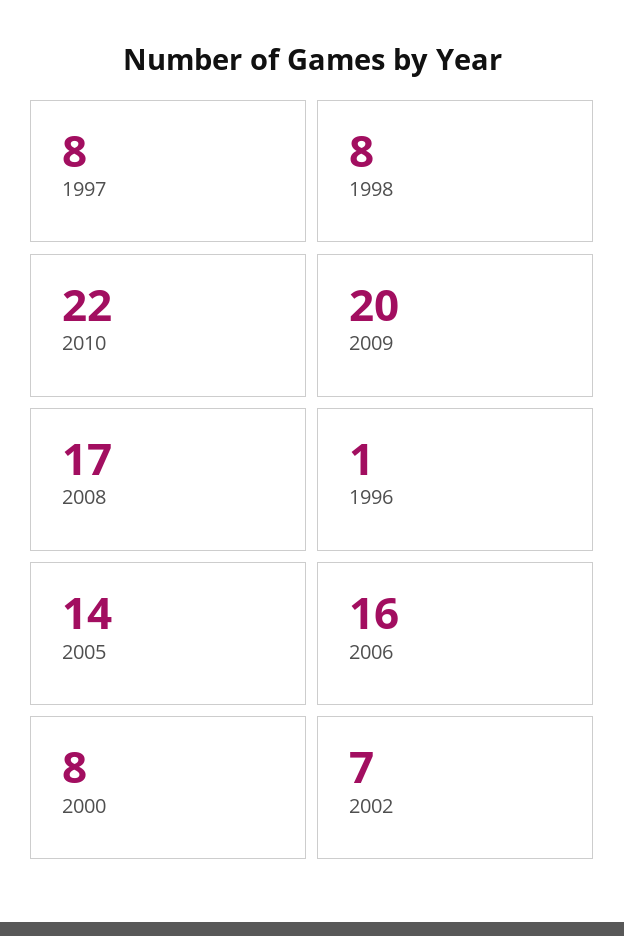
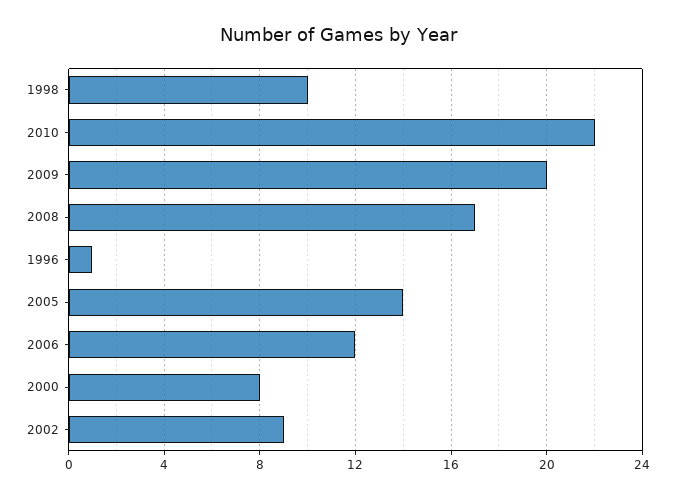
1997: 8 -> none
1998: 8 -> 10
2006: 16 -> 12
2002: 7 -> 9

